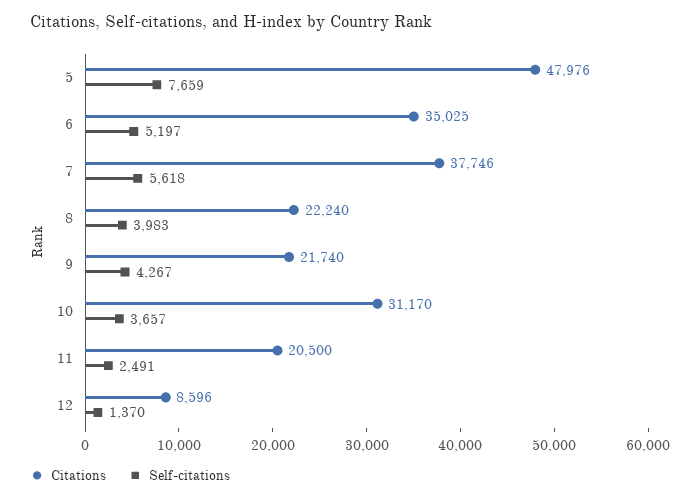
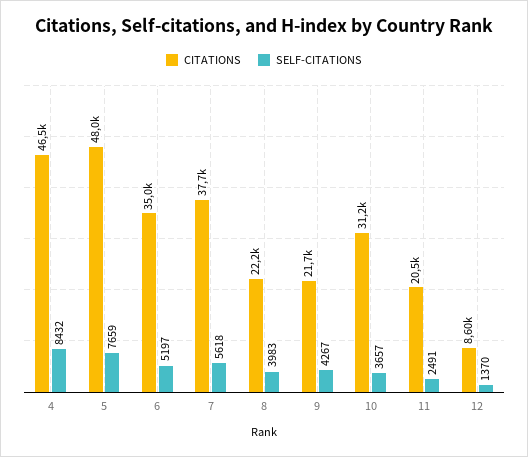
Citations, 4: none -> 46500
Self-citations, 4: none -> 8432

